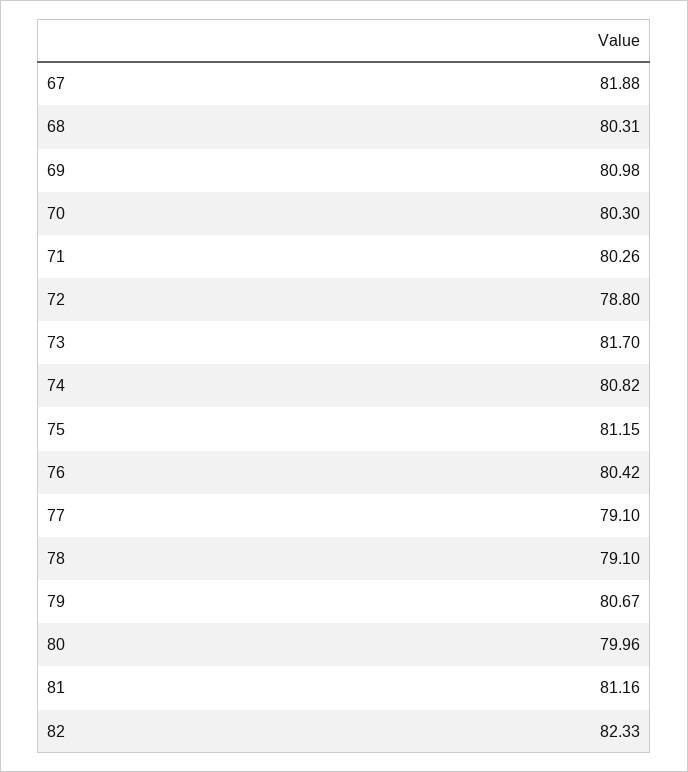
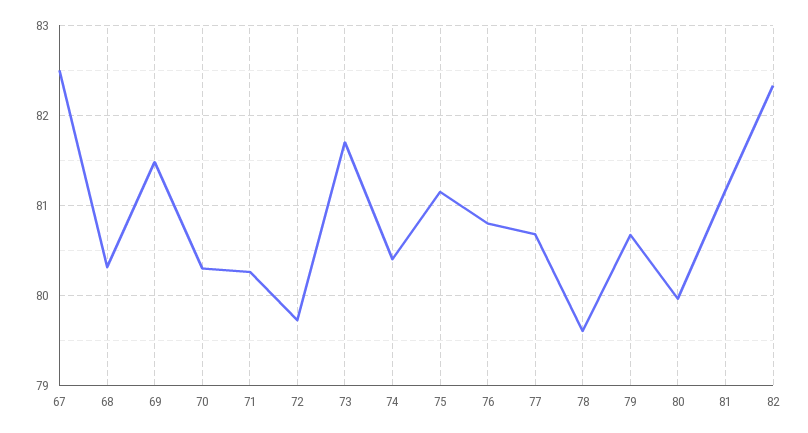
67: 81.88 -> 82.5
69: 80.98 -> 81.5
72: 78.8 -> 79.7
74: 80.82 -> 80.4
76: 80.42 -> 80.8
77: 79.1 -> 80.7
78: 79.1 -> 79.6

